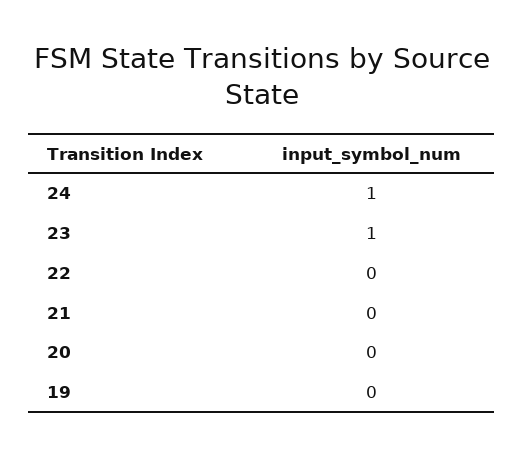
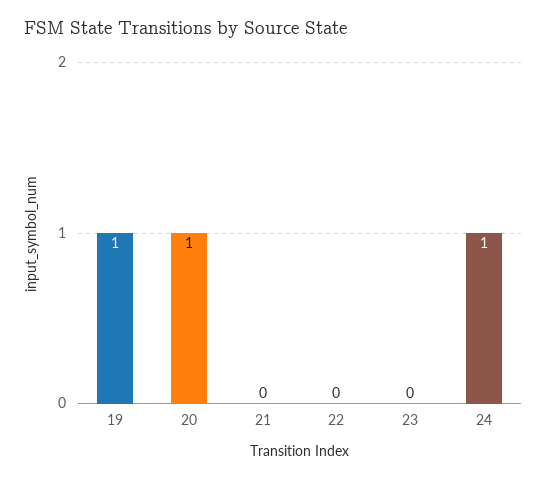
23: 1 -> 0
20: 0 -> 1
19: 0 -> 1

